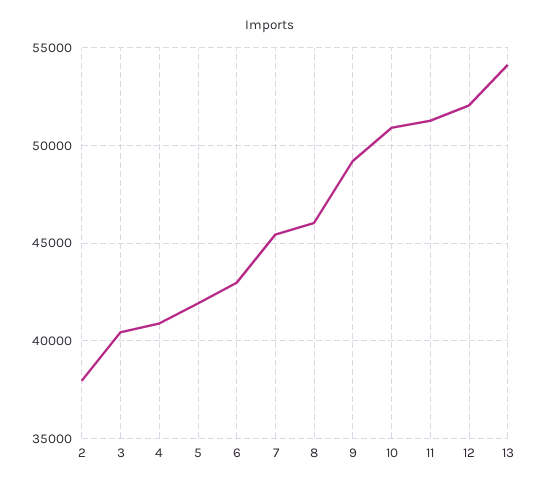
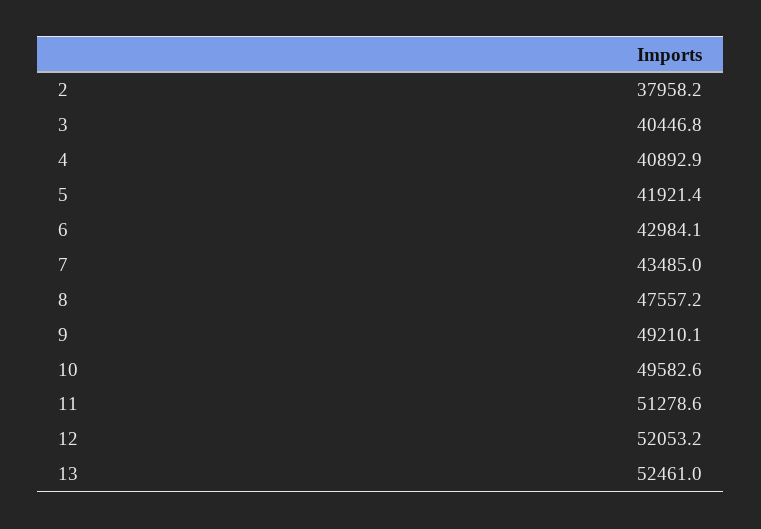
7: 45500 -> 43485
8: 46000 -> 47557.2
10: 51000 -> 49582.6
13: 54000 -> 52461

